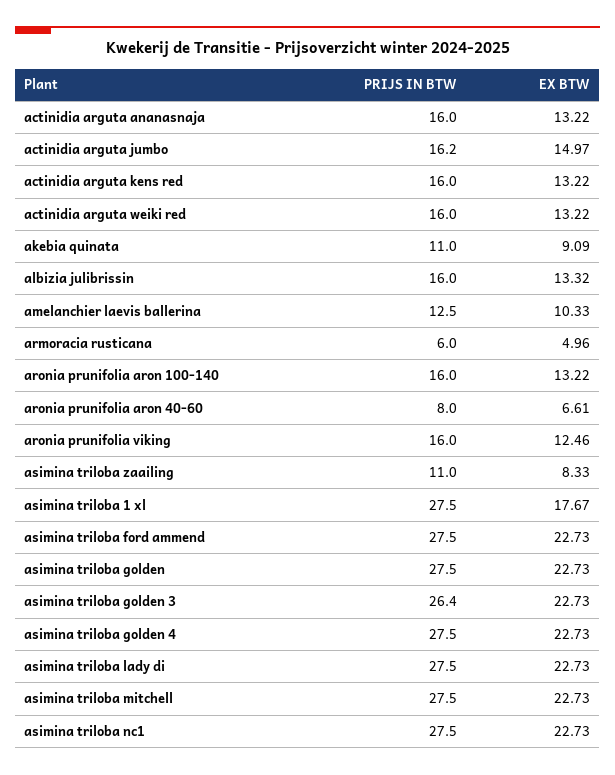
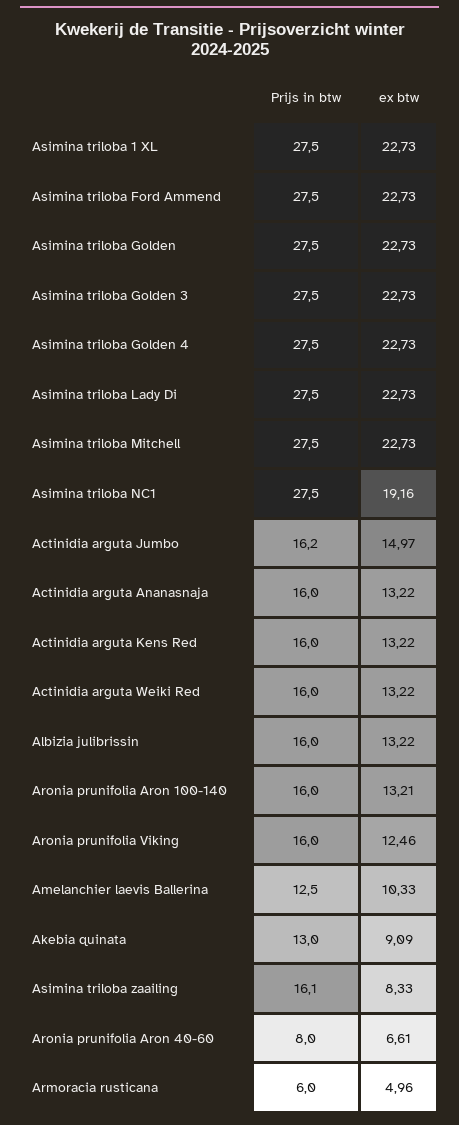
PRIJS IN BTW, akebia quinata: 11 -> 13
EX BTW, albizia julibrissin: 13.32 -> 13.22
EX BTW, aronia prunifolia aron 100-140: 13.22 -> 13.21
PRIJS IN BTW, asimina triloba zaailing: 11 -> 16.1
EX BTW, asimina triloba 1 xl: 17.67 -> 22.73
PRIJS IN BTW, asimina triloba golden 3: 26.4 -> 27.5
EX BTW, asimina triloba nc1: 22.73 -> 19.16

